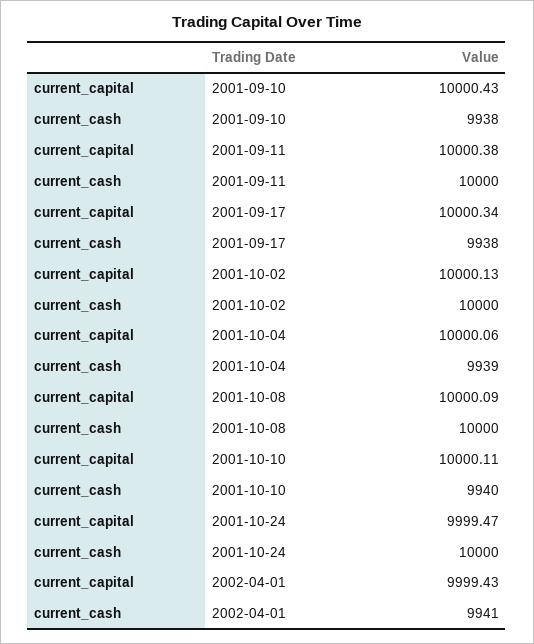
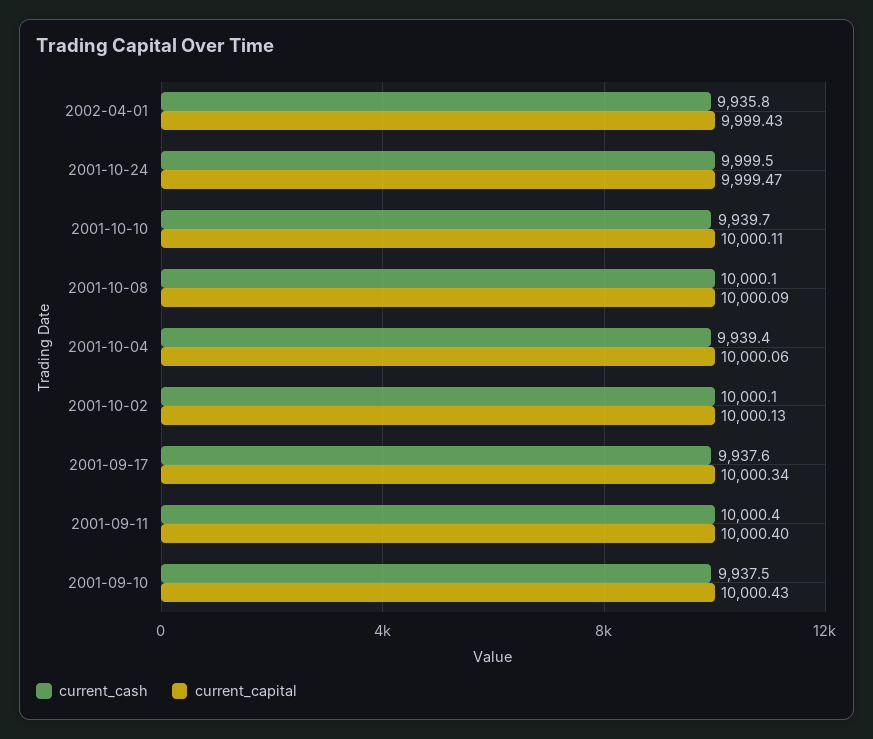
current_capital, 2001-09-11: 10000.38 -> 10000.4
current_cash, 2002-04-01: 9941 -> 9935.8

